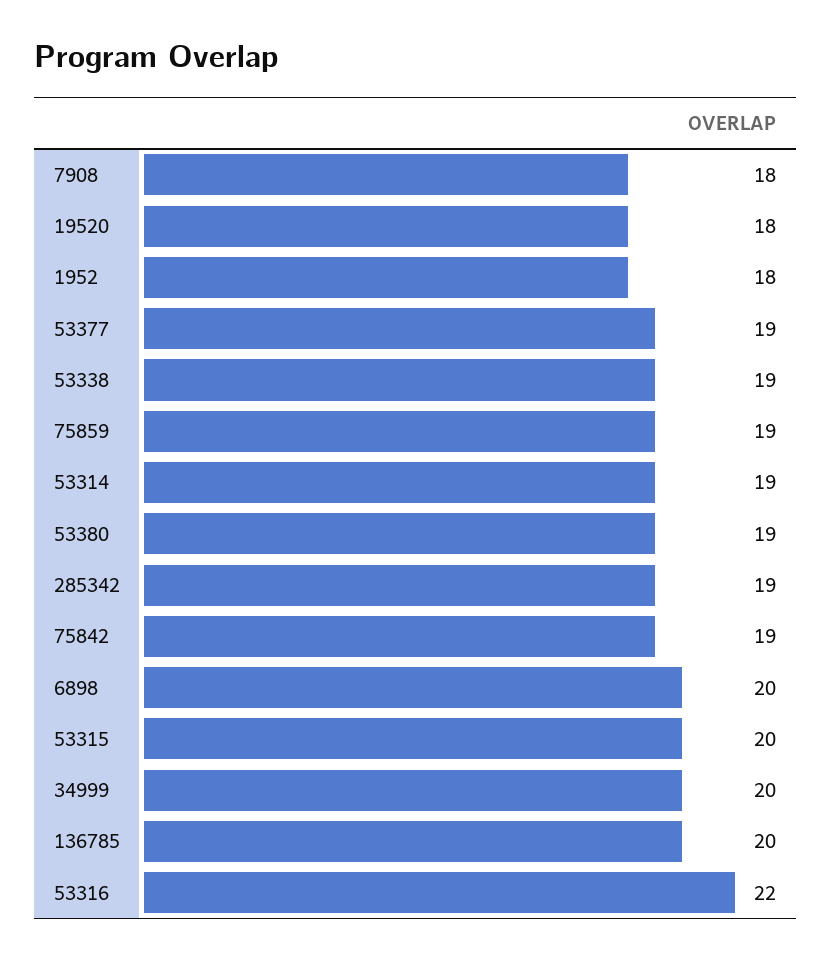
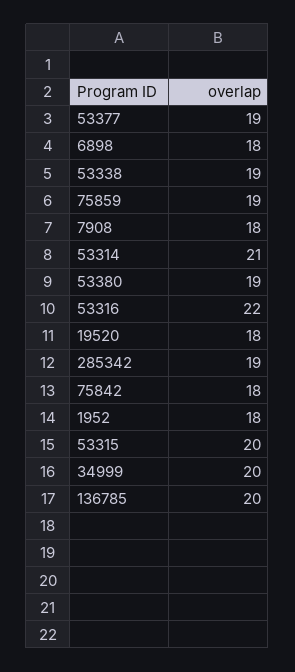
53314: 19 -> 21
75842: 19 -> 18
6898: 20 -> 18

